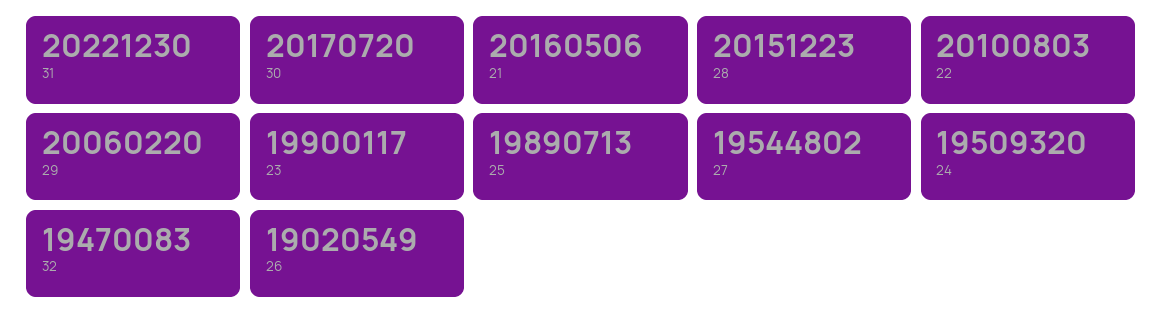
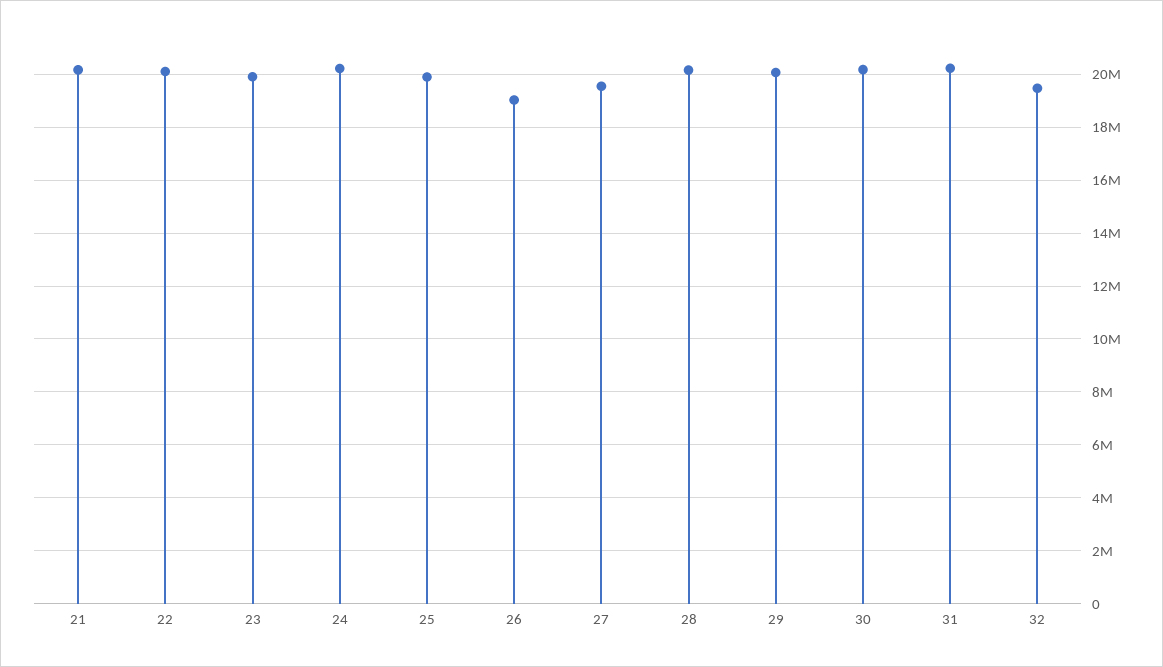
24: 19509320 -> 20250000

